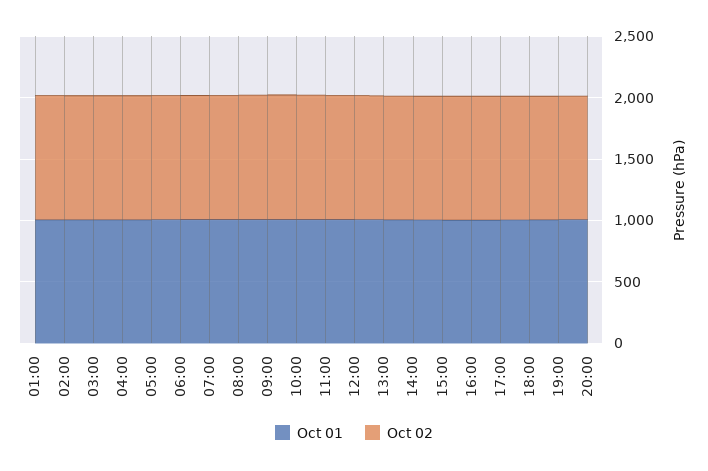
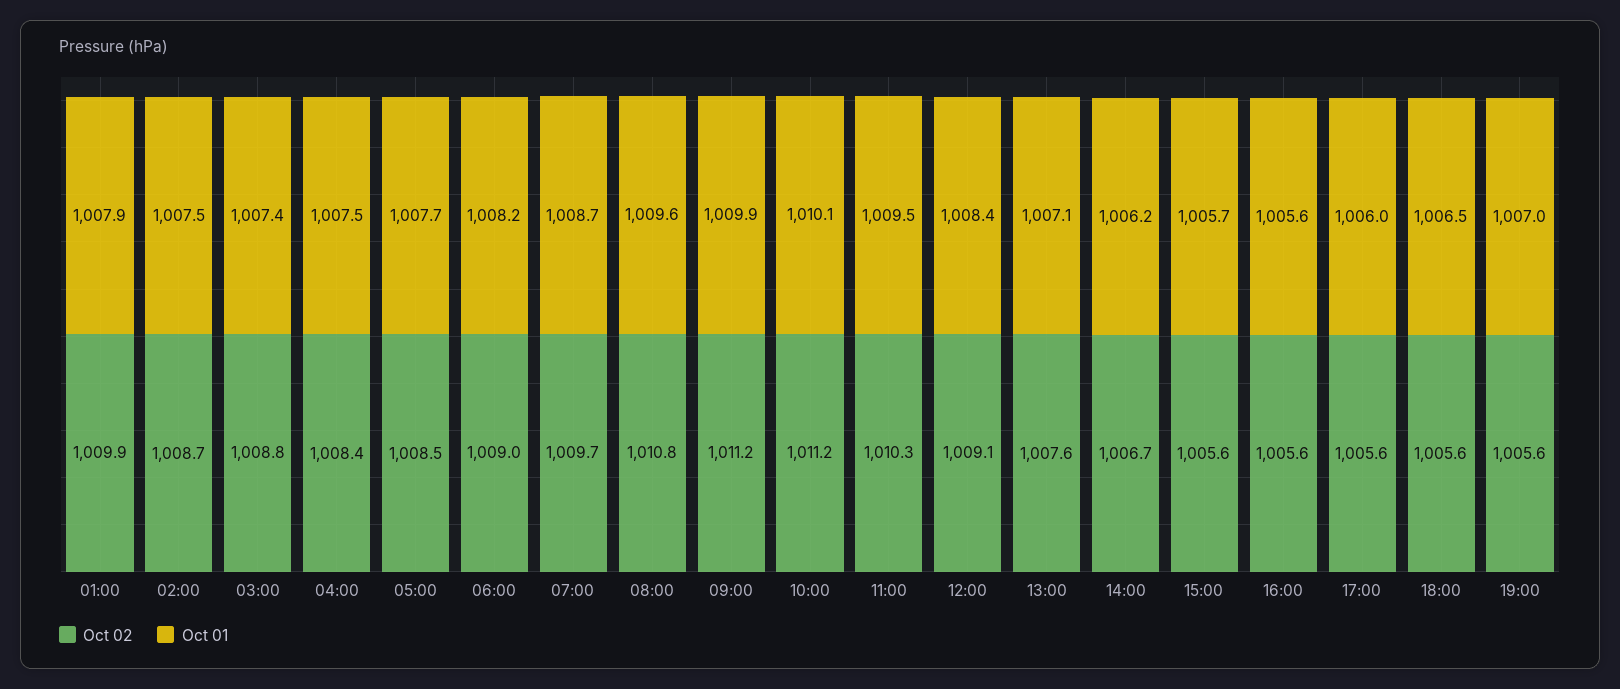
Oct 01, 20:00: 1000 -> none
Oct 02, 20:00: 1000 -> none

